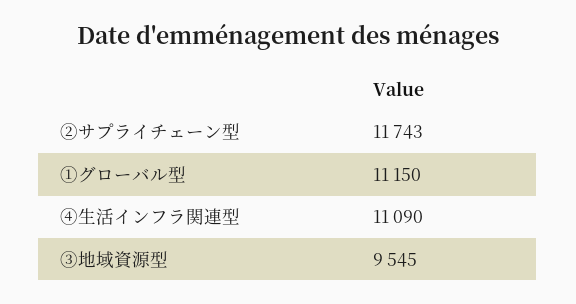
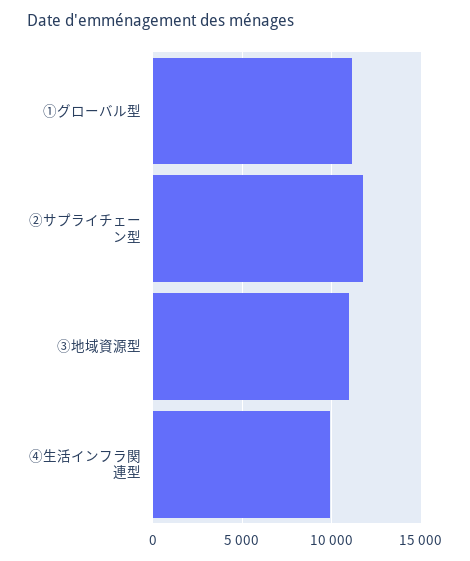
④生活インフラ関連型: 11090 -> 10000
③地域資源型: 9545 -> 11000

